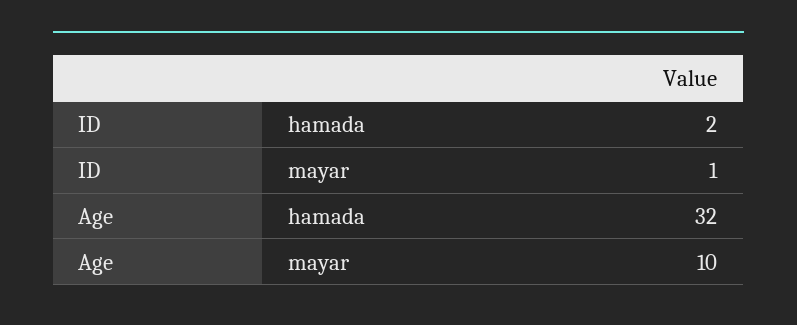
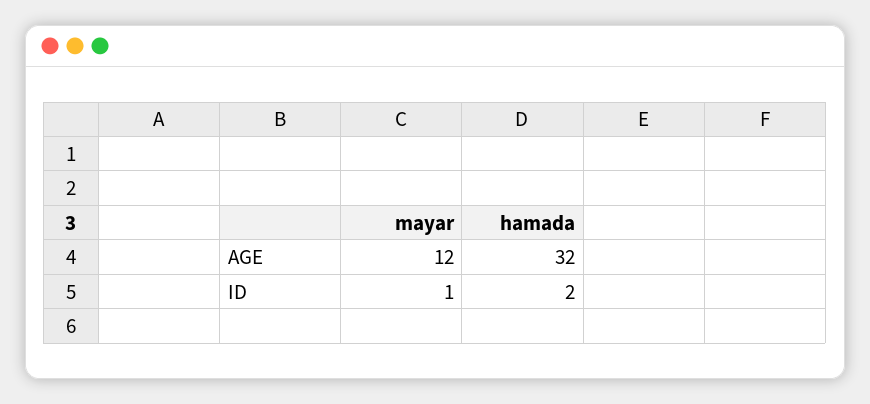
Age, mayar: 10 -> 12

